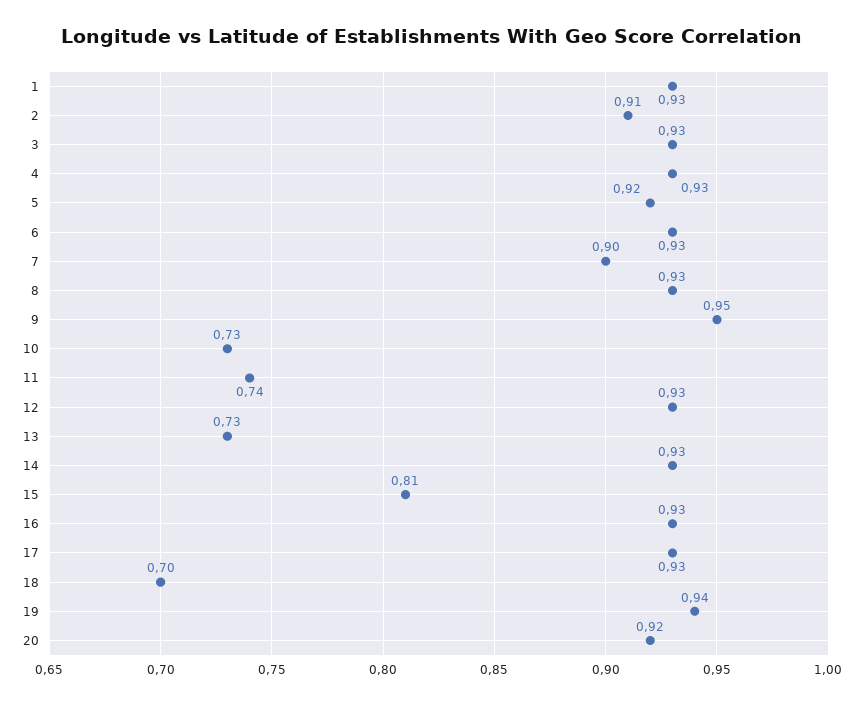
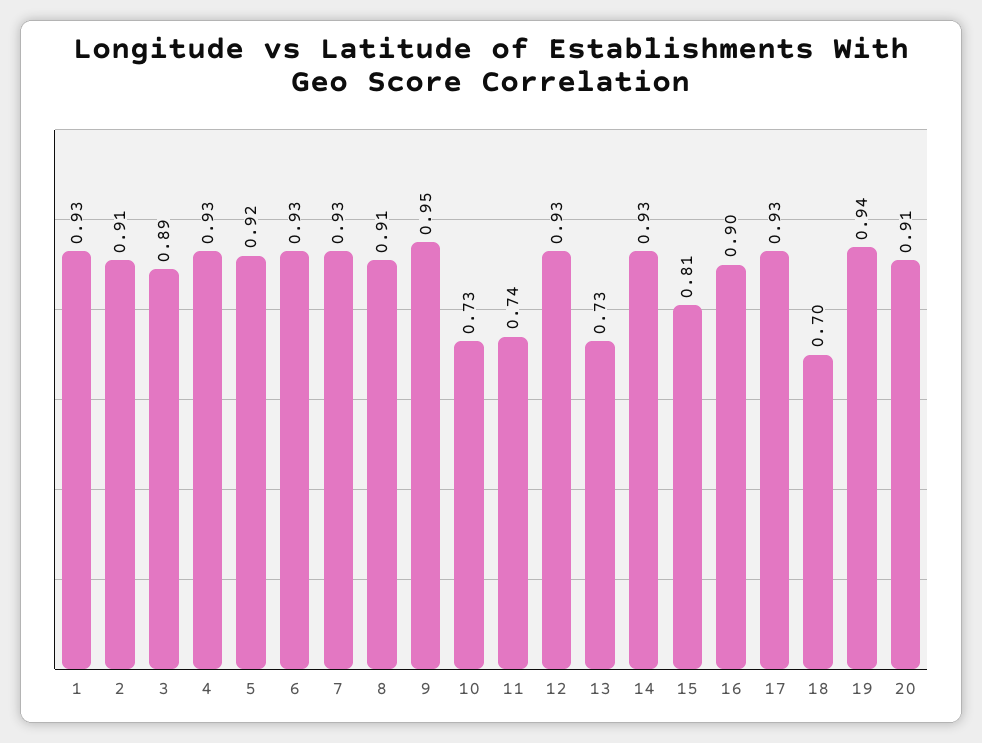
3: 0.93 -> 0.89
7: 0.9 -> 0.93
8: 0.93 -> 0.91
16: 0.93 -> 0.9
20: 0.92 -> 0.91

